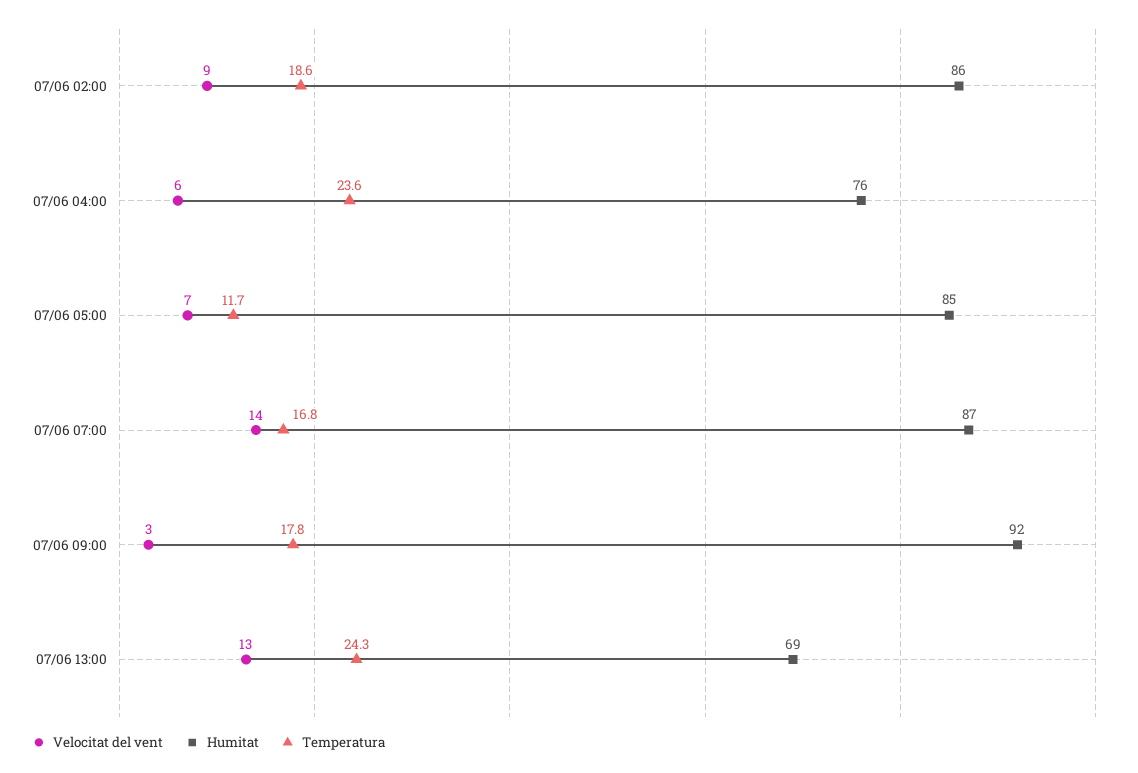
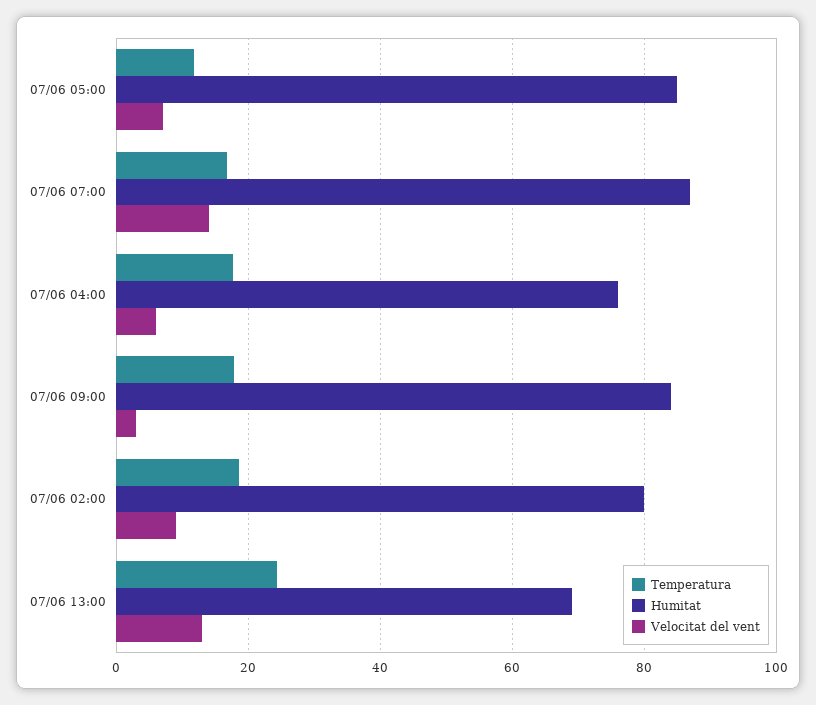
Humitat, 07/06 02:00: 86 -> 80
Temperatura, 07/06 04:00: 23.6 -> 18
Humitat, 07/06 09:00: 92 -> 84

